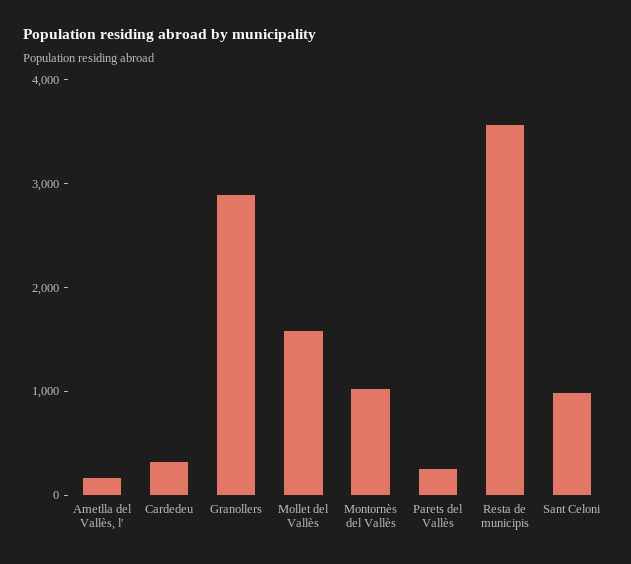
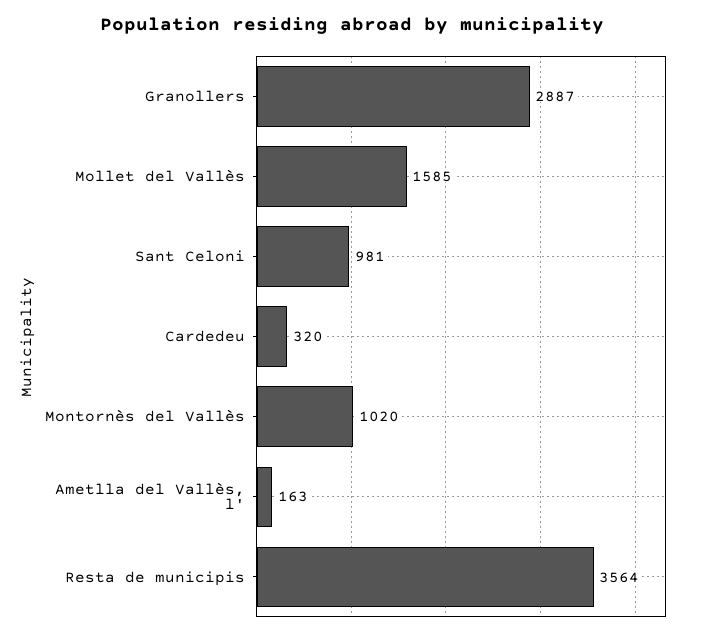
Parets del Vallès: 200 -> none

